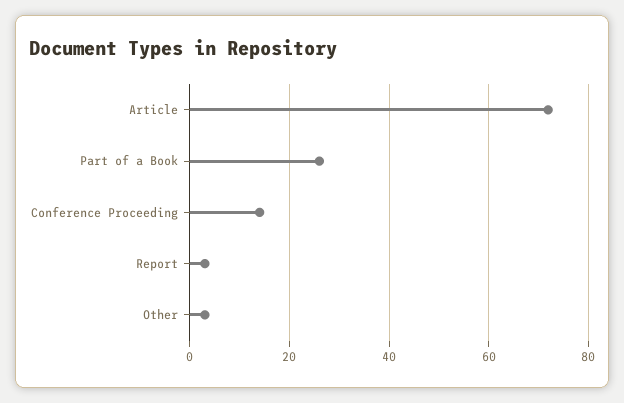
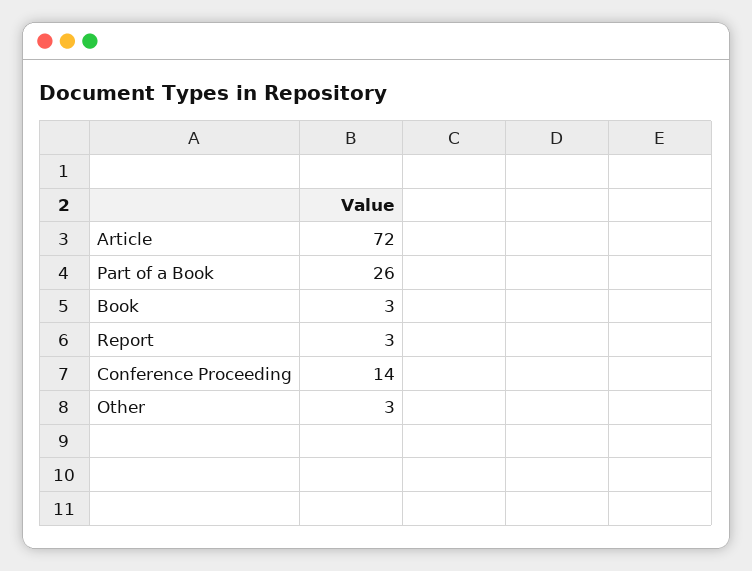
Book: none -> 3

